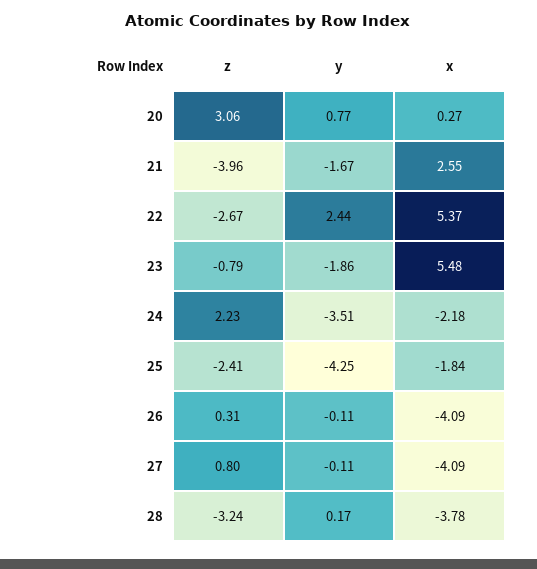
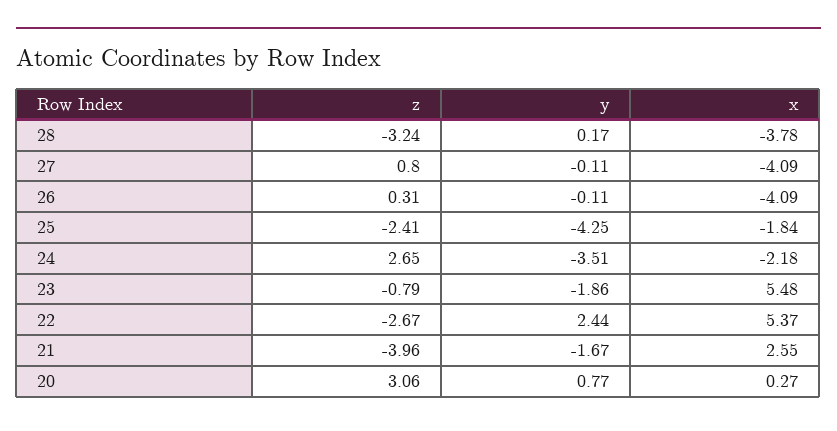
z, 24: 2.23 -> 2.65

